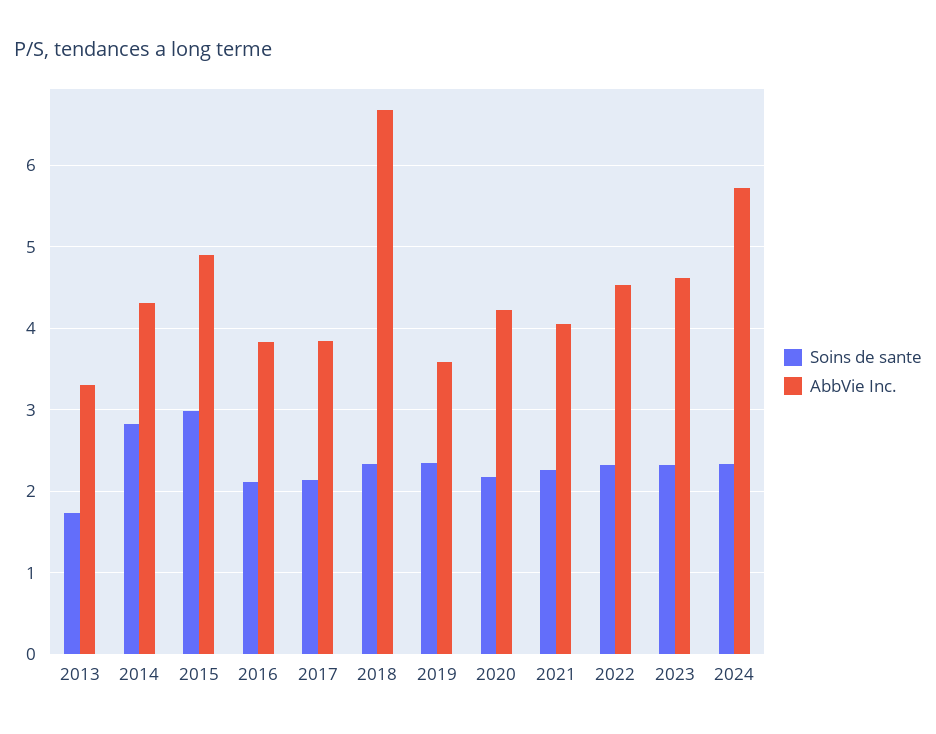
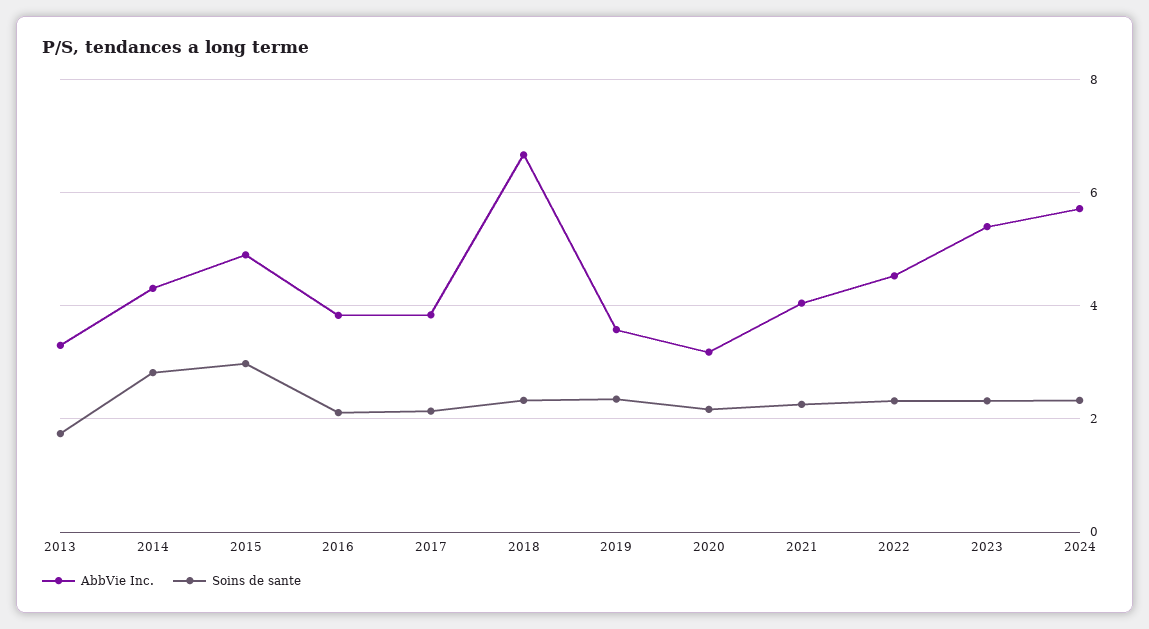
AbbVie Inc., 2020: 4.2 -> 3.2
AbbVie Inc., 2023: 4.6 -> 5.4

